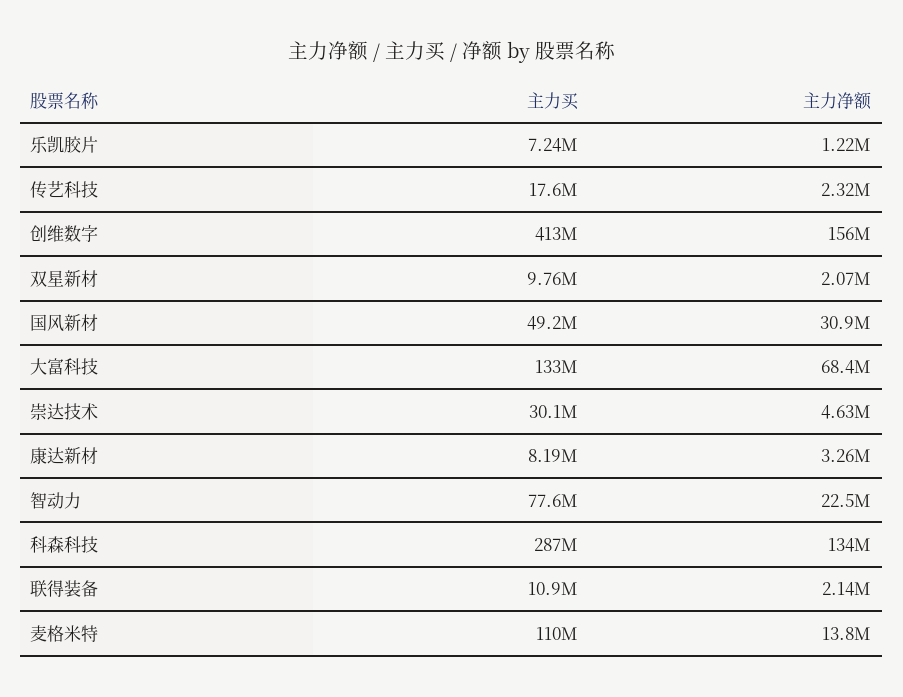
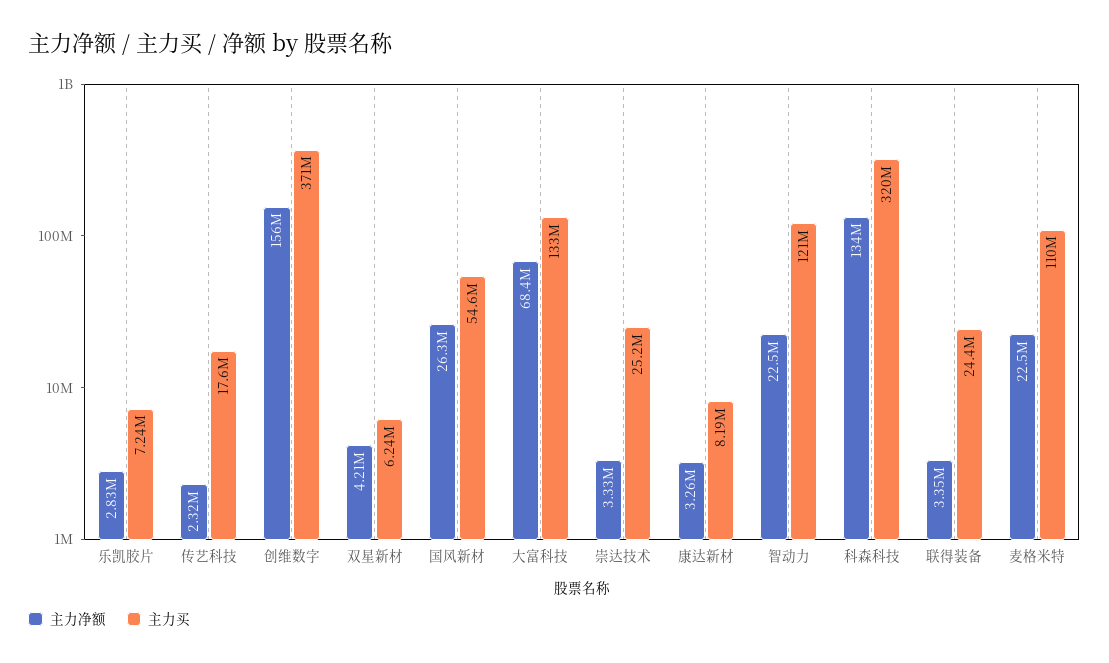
主力净额, 乐凯胶片: 1220000 -> 2830000
主力买, 创维数字: 413000000 -> 371000000
主力买, 双星新材: 9760000 -> 6240000
主力净额, 双星新材: 2070000 -> 4210000
主力买, 国风新材: 49200000 -> 54600000
主力净额, 国风新材: 30900000 -> 26300000
主力买, 崇达技术: 30100000 -> 25200000
主力净额, 崇达技术: 4630000 -> 3330000
主力买, 智动力: 77600000 -> 121000000
主力买, 科森科技: 287000000 -> 320000000
主力买, 联得装备: 10900000 -> 24400000
主力净额, 联得装备: 2140000 -> 3350000
主力净额, 麦格米特: 13800000 -> 22500000

